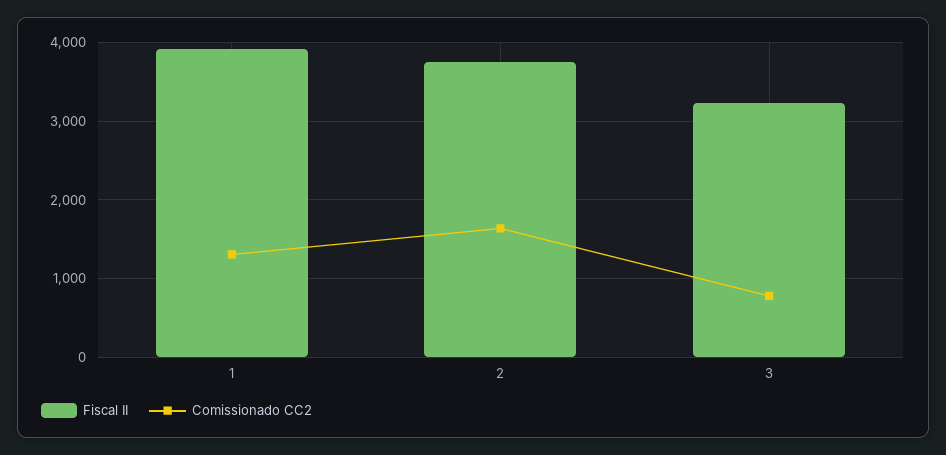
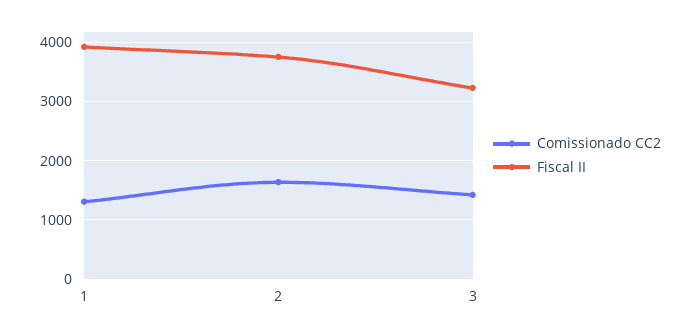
Comissionado CC2, 3: 800 -> 1400

